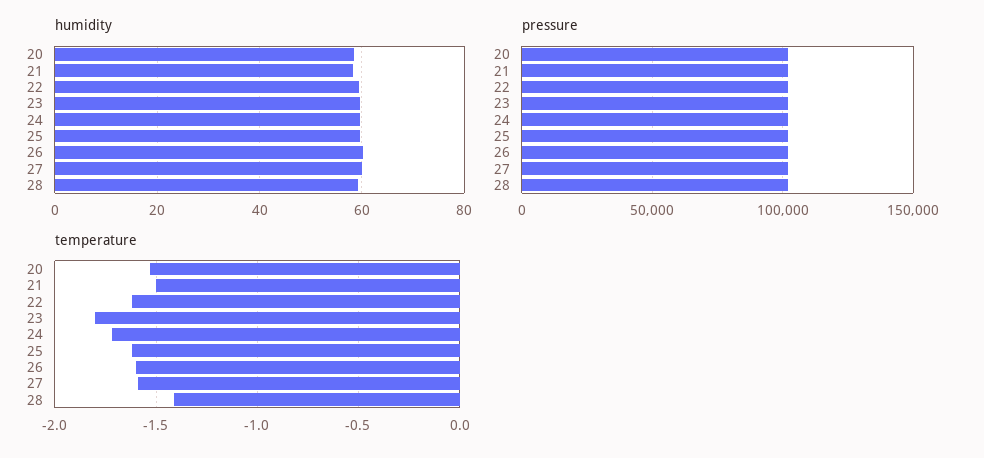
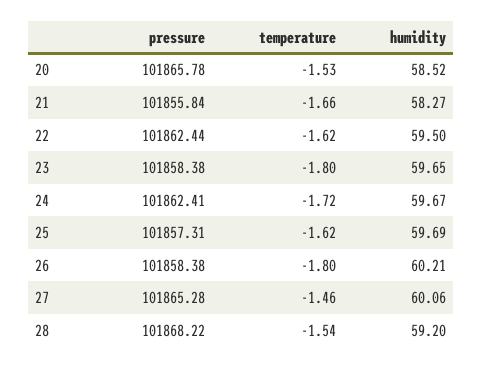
temperature, 21: -1.5 -> -1.66
temperature, 26: -1.6 -> -1.8
temperature, 27: -1.6 -> -1.46
temperature, 28: -1.4 -> -1.54

